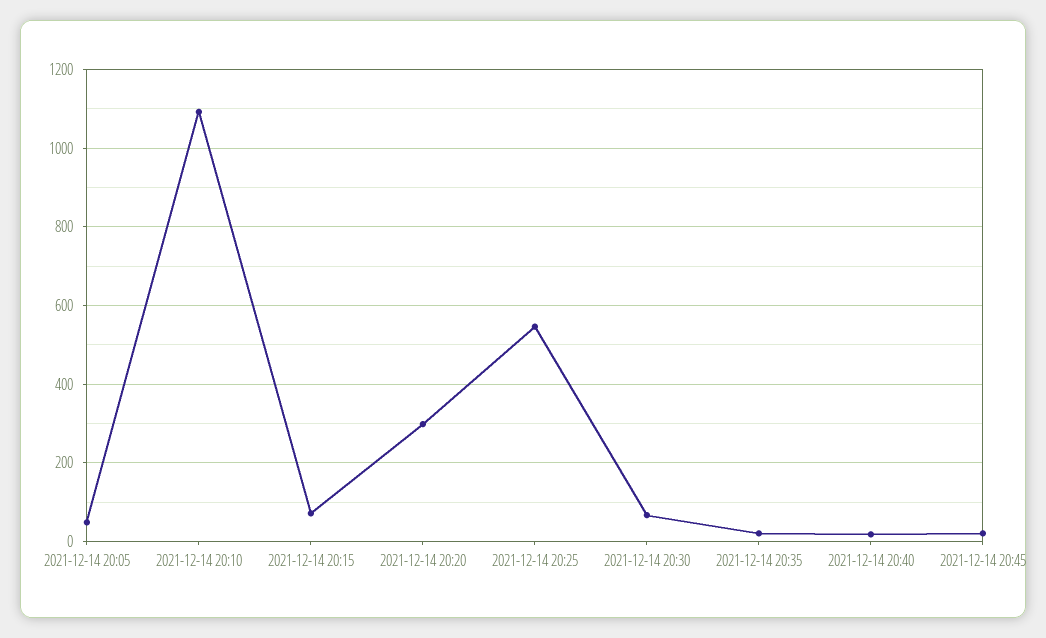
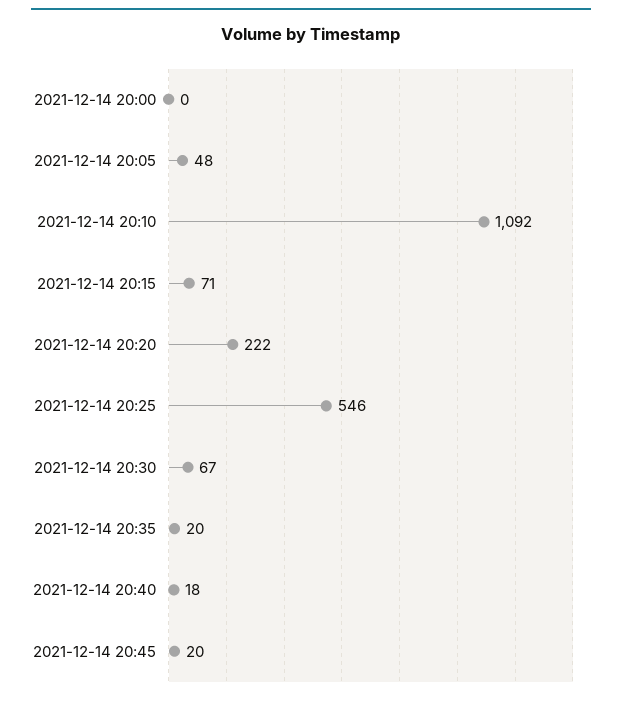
2021-12-14 20:20: 300 -> 222
2021-12-14 20:00: none -> 0

